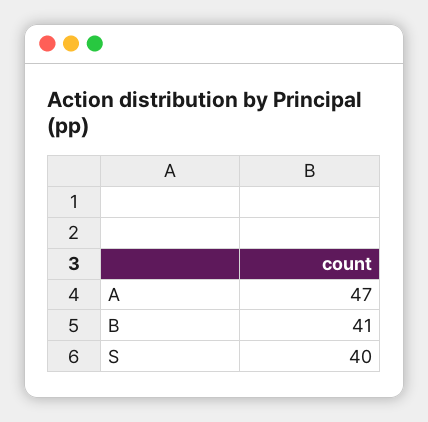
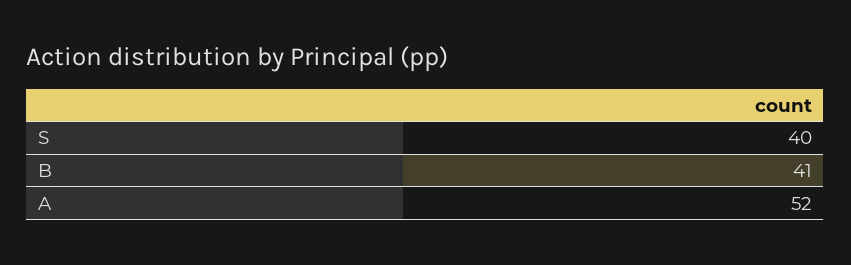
A: 47 -> 52

